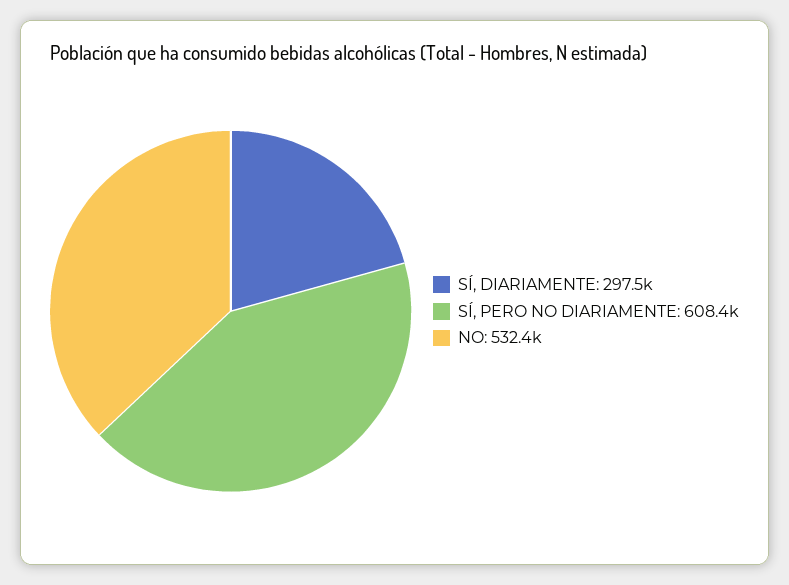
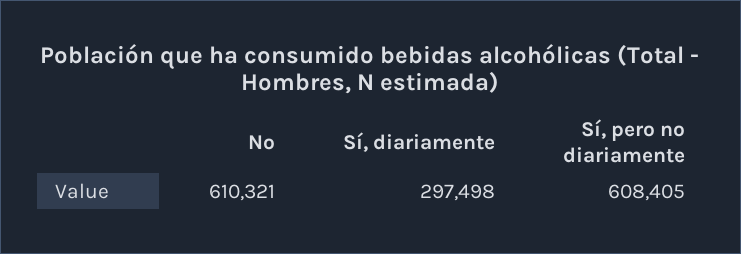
NO: 532400 -> 610321

